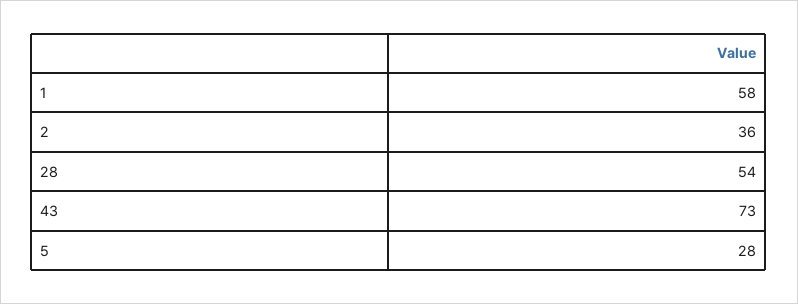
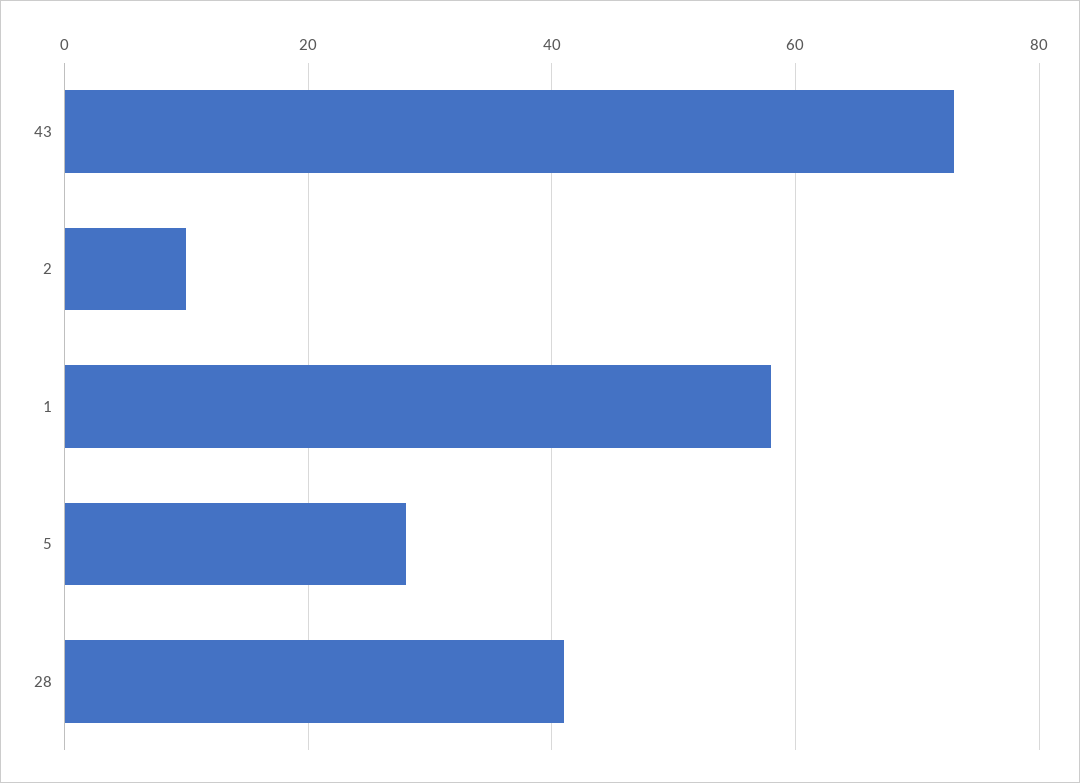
2: 36 -> 10
28: 54 -> 40

